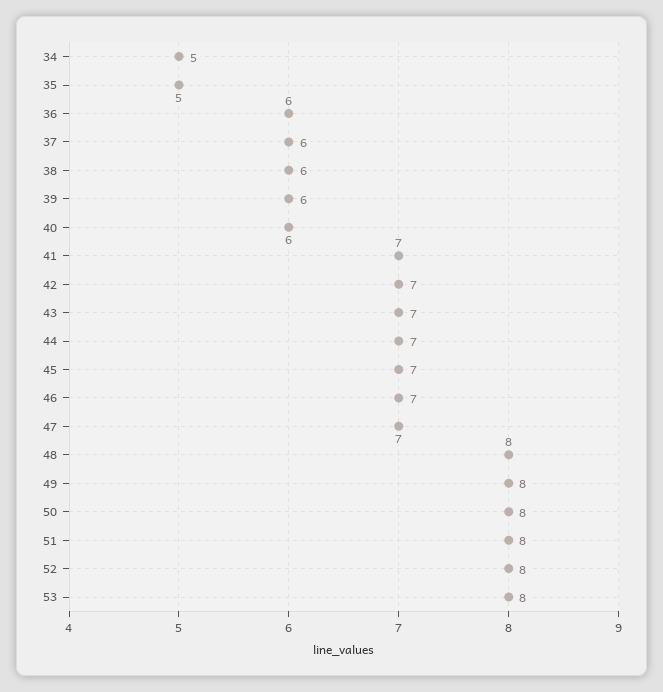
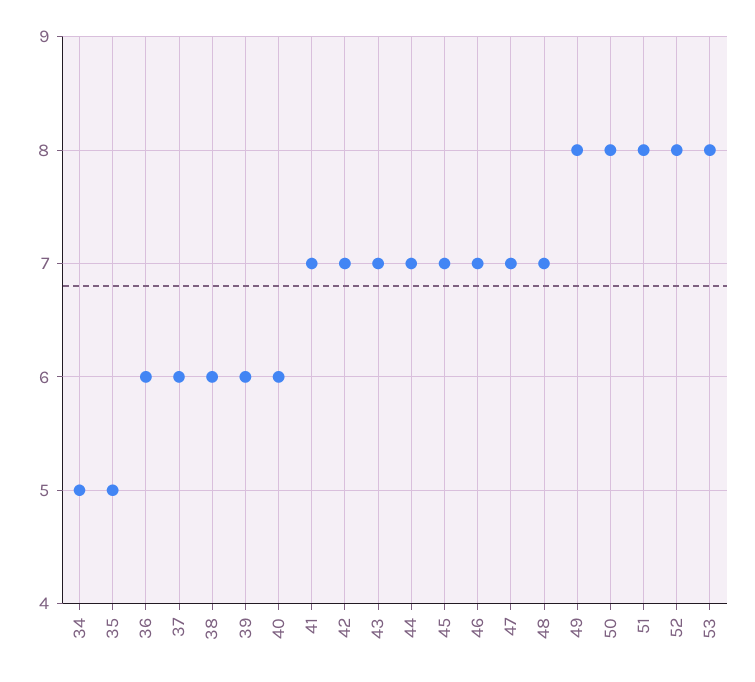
48: 8 -> 7

